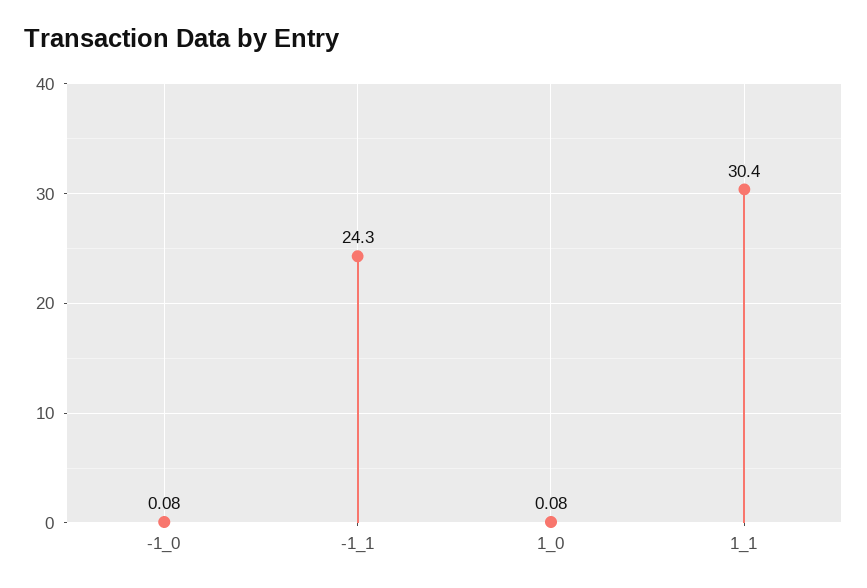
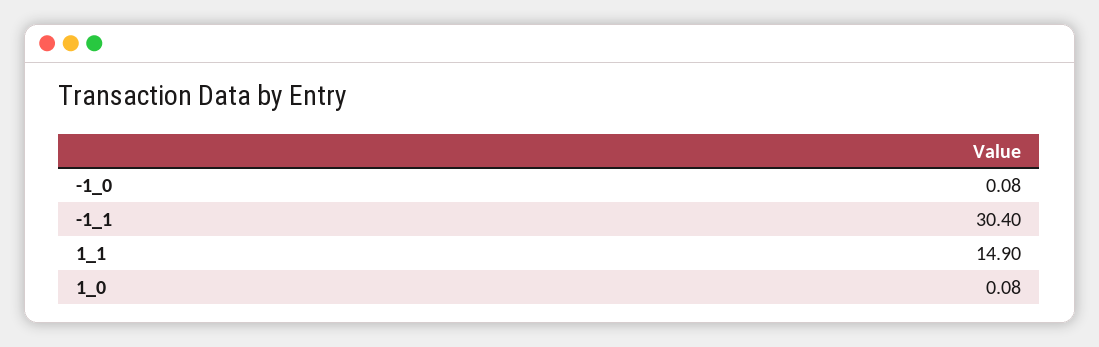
-1_1: 24.3 -> 30.4
1_1: 30.4 -> 14.9

